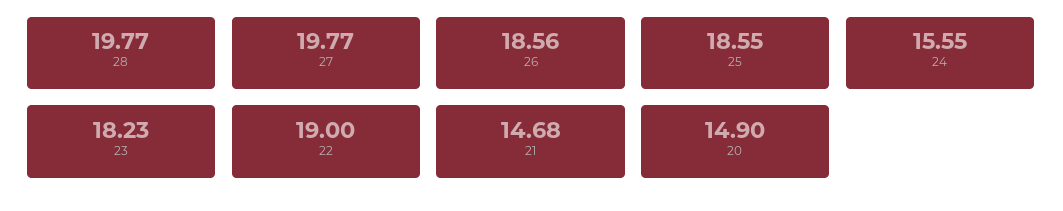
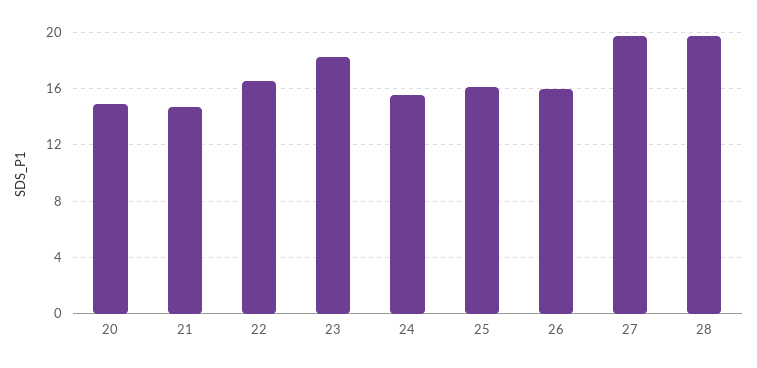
26: 18.56 -> 16
25: 18.55 -> 16
22: 19 -> 16.5

